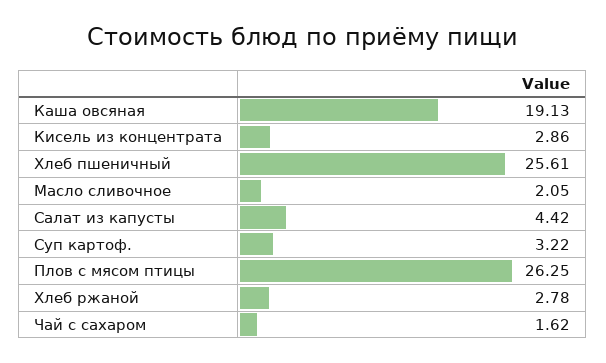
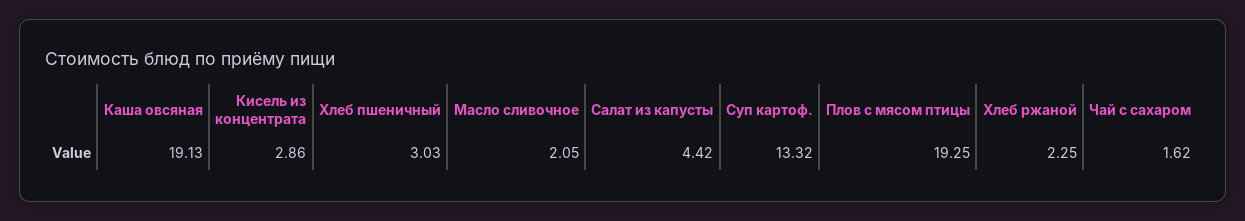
Хлеб пшеничный: 25.61 -> 3.03
Суп картоф.: 3.22 -> 13.32
Плов с мясом птицы: 26.25 -> 19.25
Хлеб ржаной: 2.78 -> 2.25

